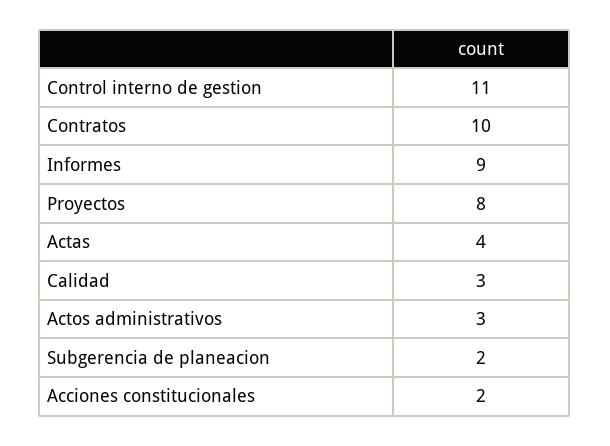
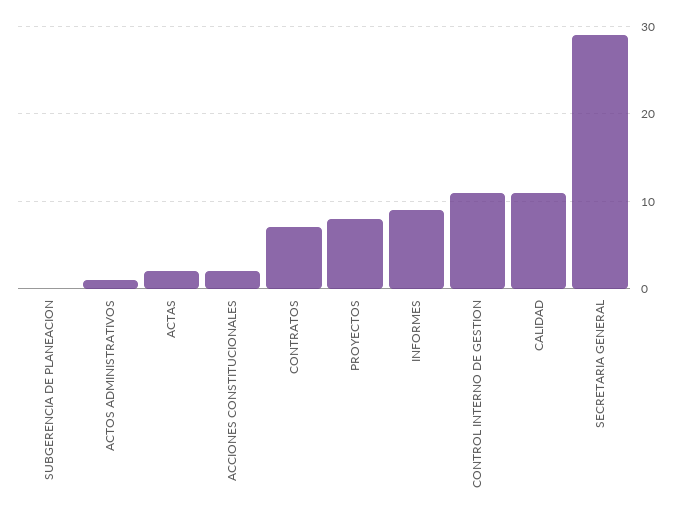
Contratos: 10 -> 7
Actas: 4 -> 2
Calidad: 3 -> 11
Actos administrativos: 3 -> 1
Subgerencia de planeacion: 2 -> 0
SECRETARIA GENERAL: none -> 29

